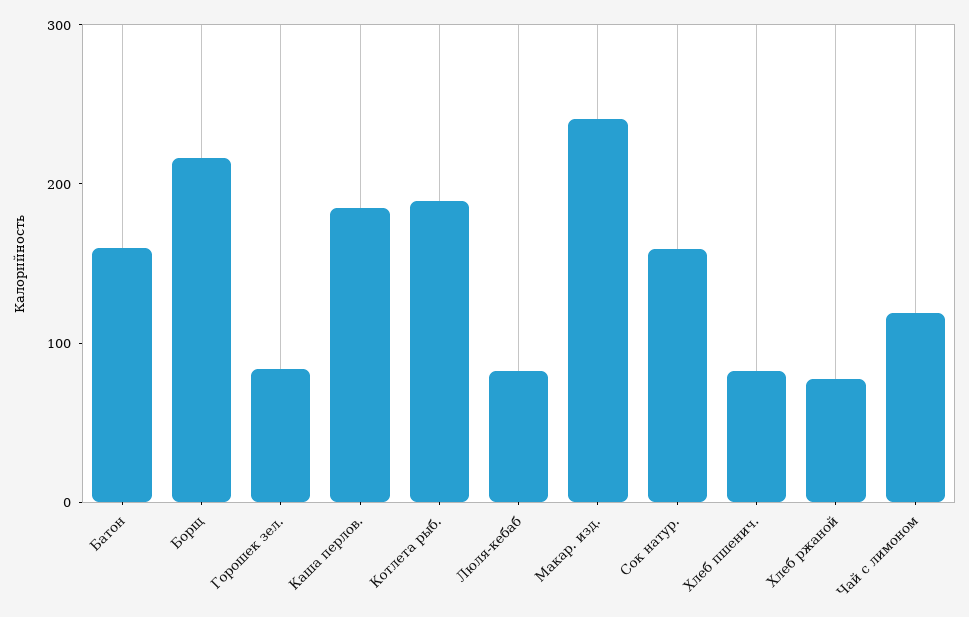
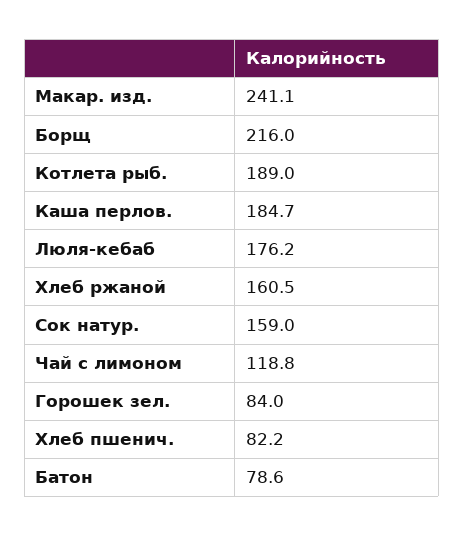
Батон: 160 -> 78.6
Люля-кебаб: 80 -> 176.2
Хлеб ржаной: 80 -> 160.5

